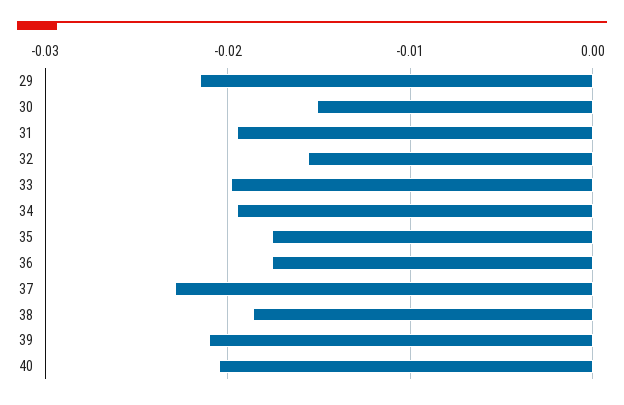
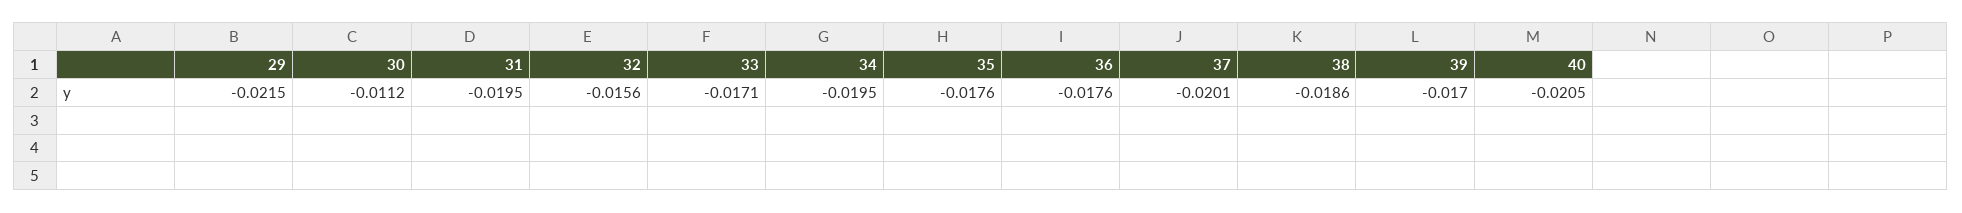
30: -0.015 -> -0.0112
33: -0.02 -> -0.0171
37: -0.023 -> -0.0201
39: -0.021 -> -0.017

